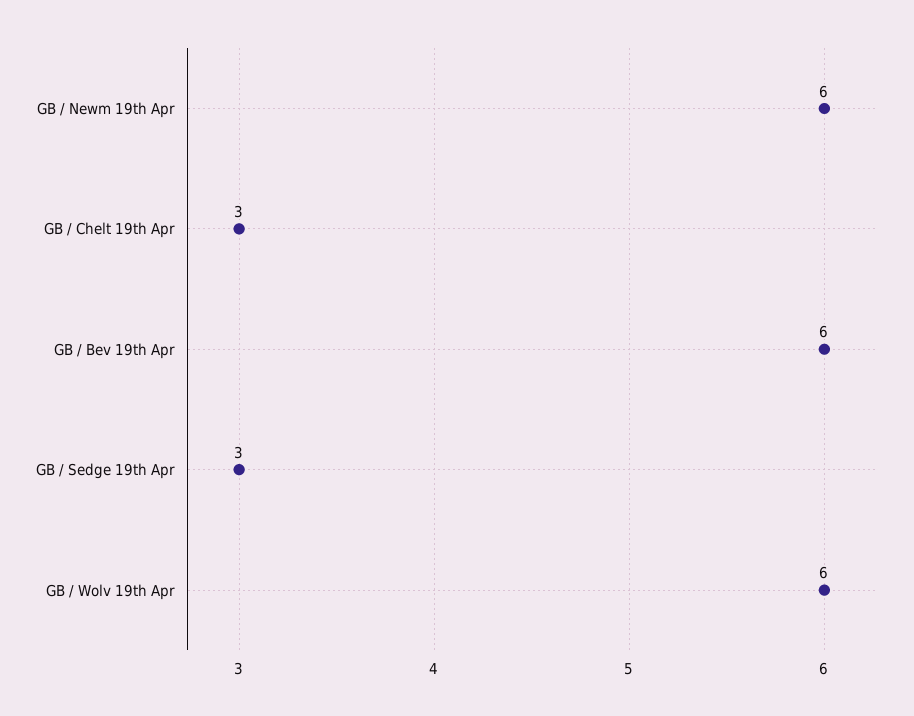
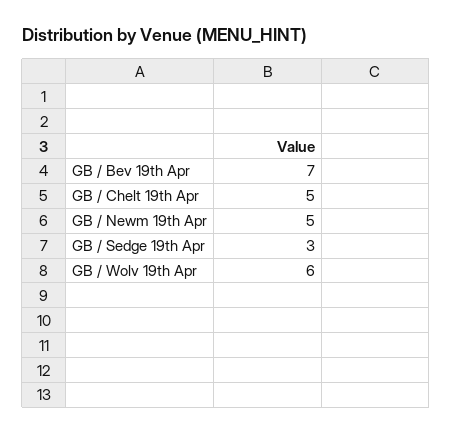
GB / Newm 19th Apr: 6 -> 5
GB / Chelt 19th Apr: 3 -> 5
GB / Bev 19th Apr: 6 -> 7

